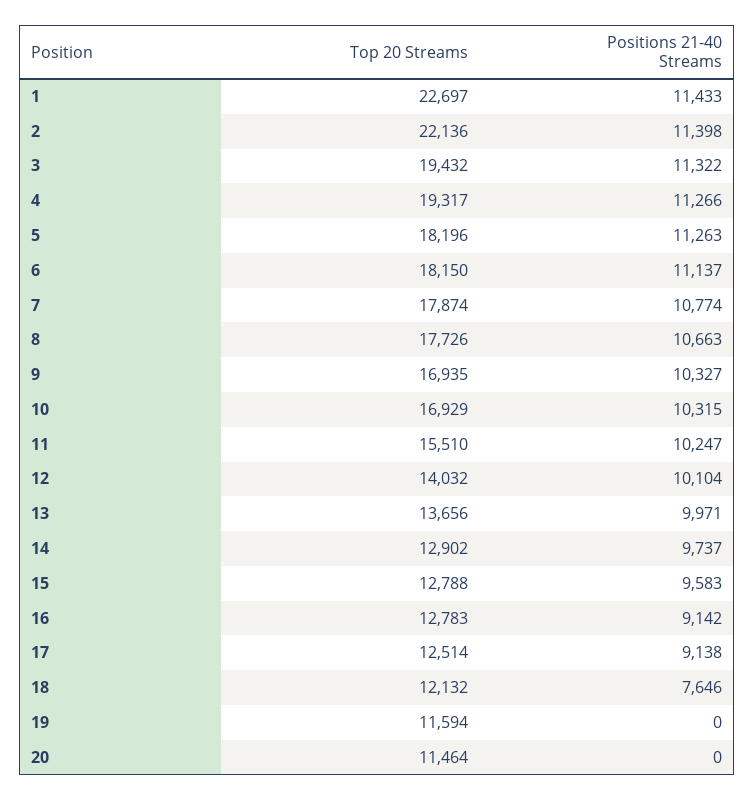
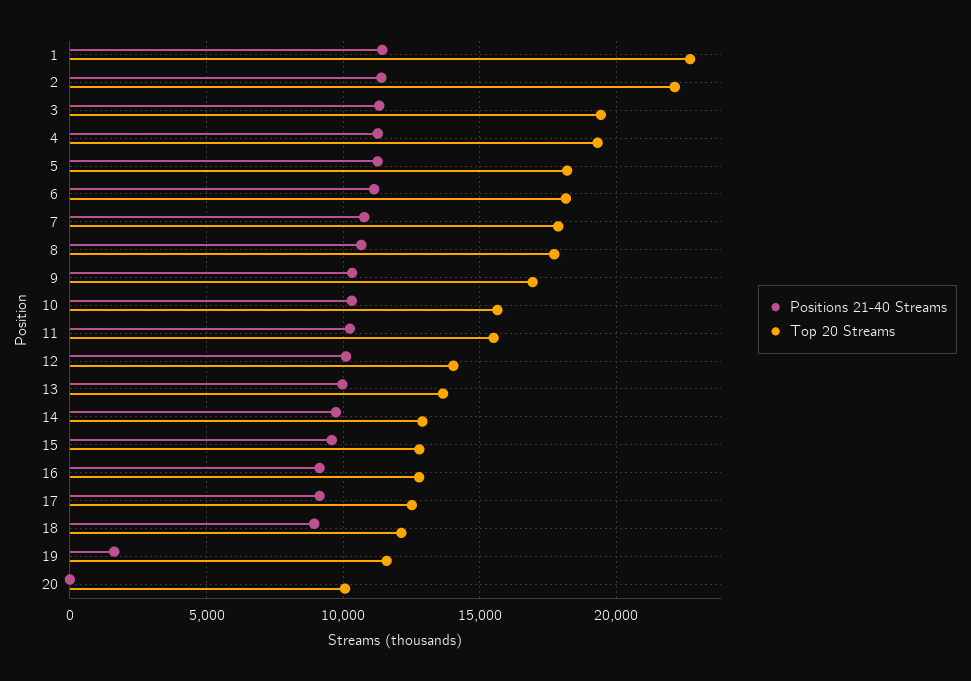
Top 20 Streams, 10: 16929 -> 15500
Positions 21-40 Streams, 18: 7646 -> 9000
Positions 21-40 Streams, 19: 0 -> 1500
Top 20 Streams, 20: 11464 -> 10000

